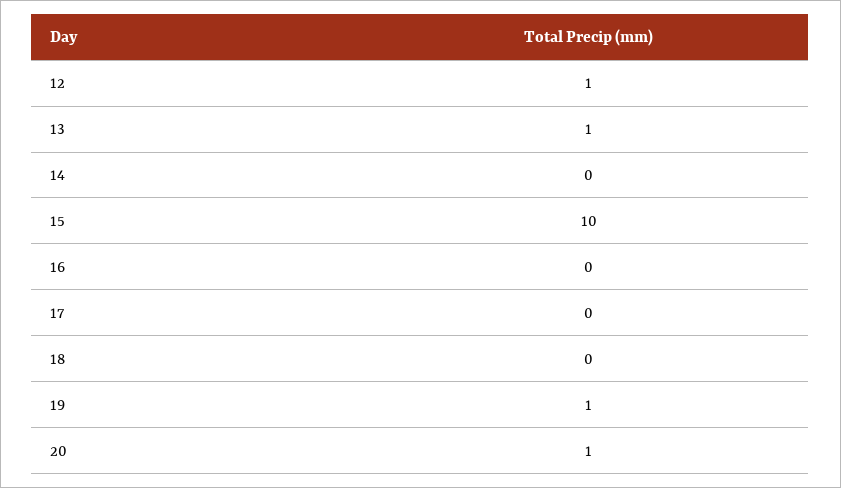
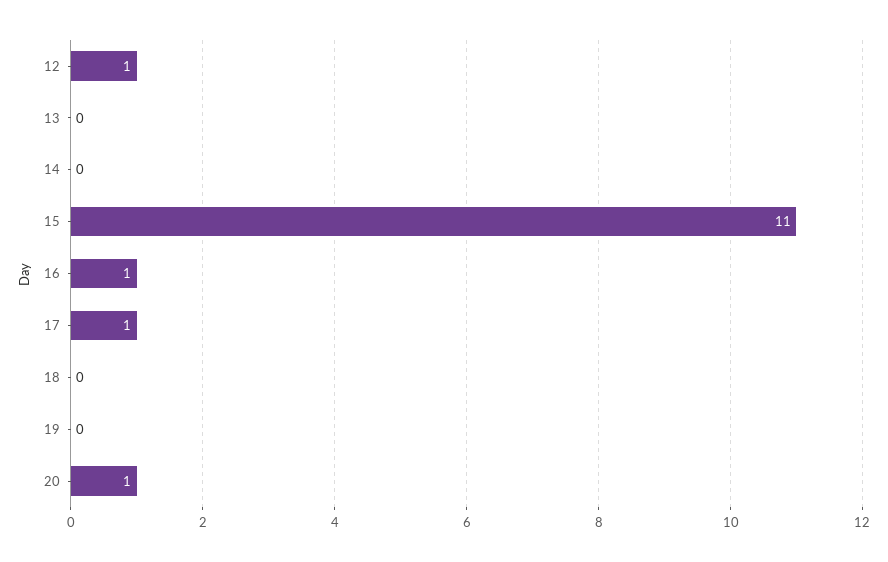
13: 1 -> 0
15: 10 -> 11
16: 0 -> 1
17: 0 -> 1
19: 1 -> 0

